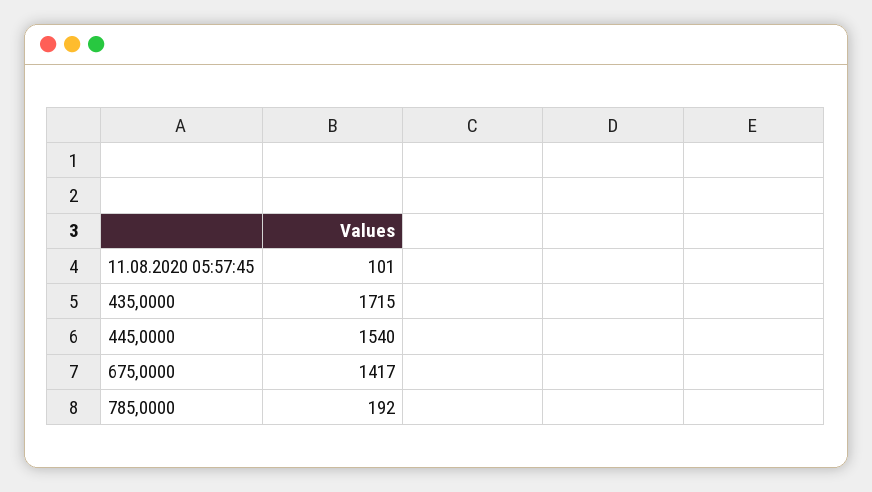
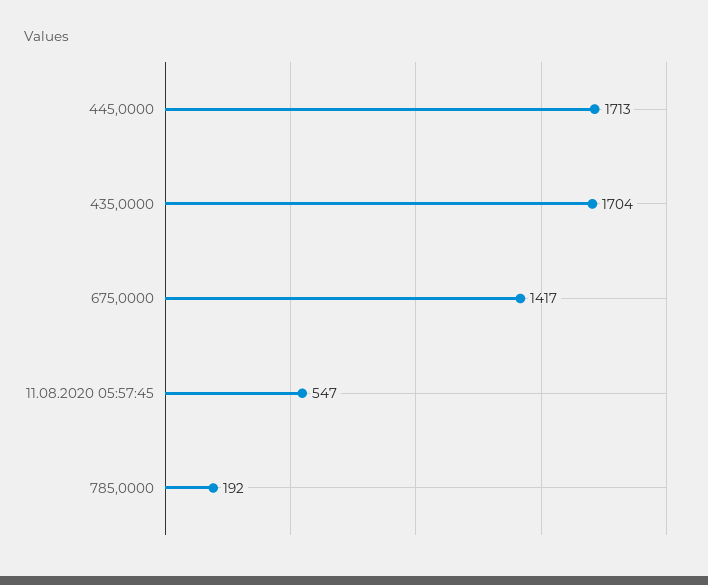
11.08.2020 05:57:45: 101 -> 547
435,0000: 1715 -> 1704
445,0000: 1540 -> 1713

